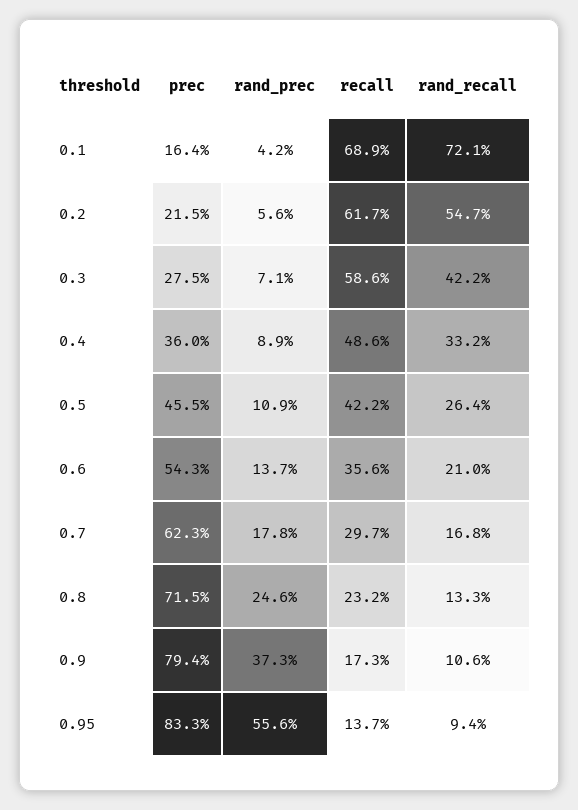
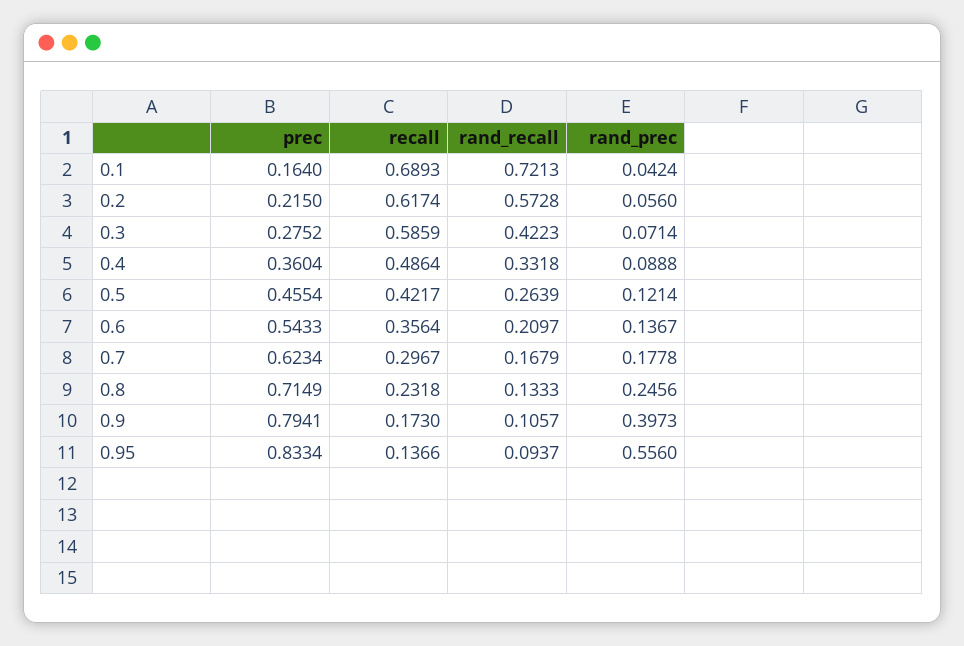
rand_recall, 0.2: 0.547 -> 0.5728
rand_prec, 0.5: 0.109 -> 0.1214
rand_prec, 0.9: 0.373 -> 0.3973

